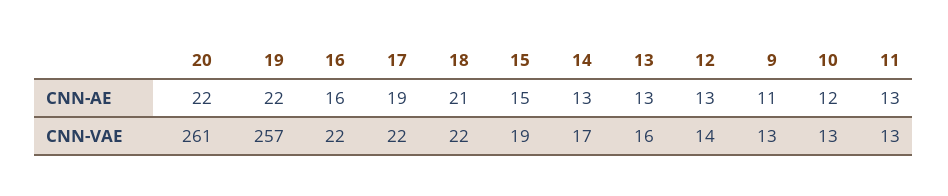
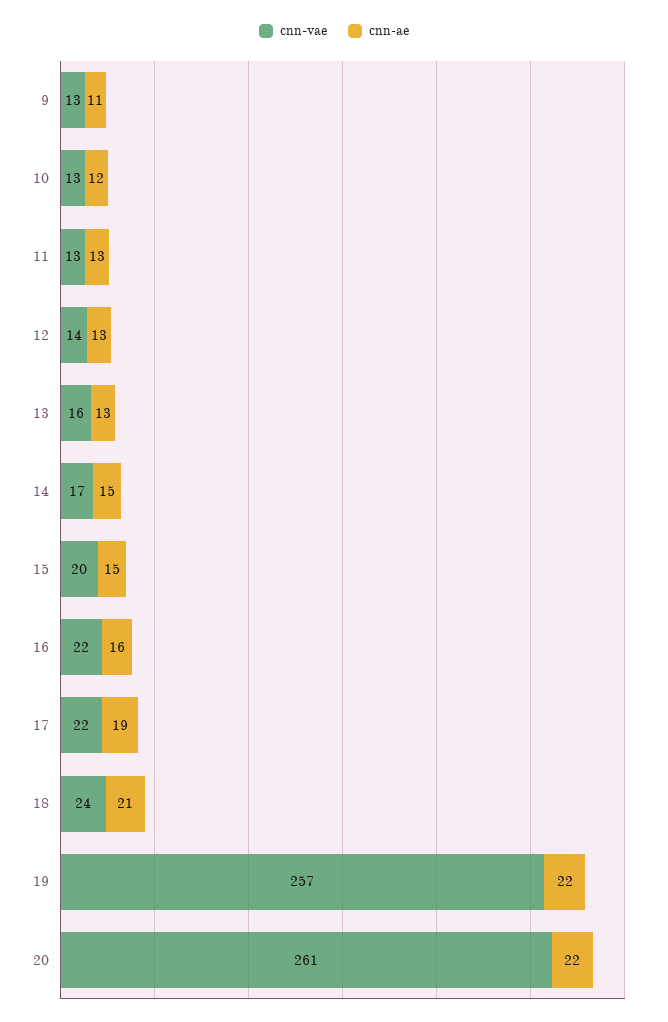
CNN-AE, 14: 13 -> 15
CNN-VAE, 18: 22 -> 24
CNN-VAE, 15: 19 -> 20

